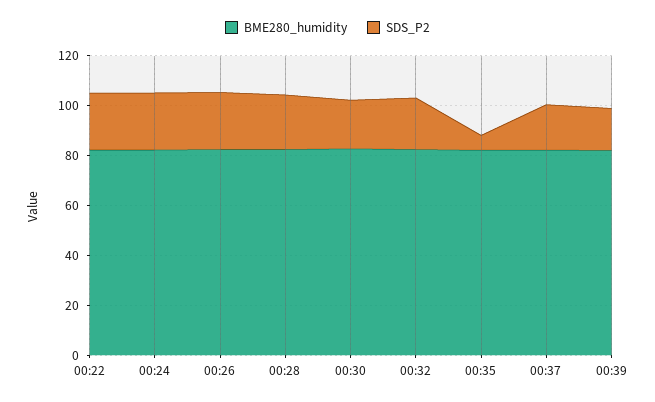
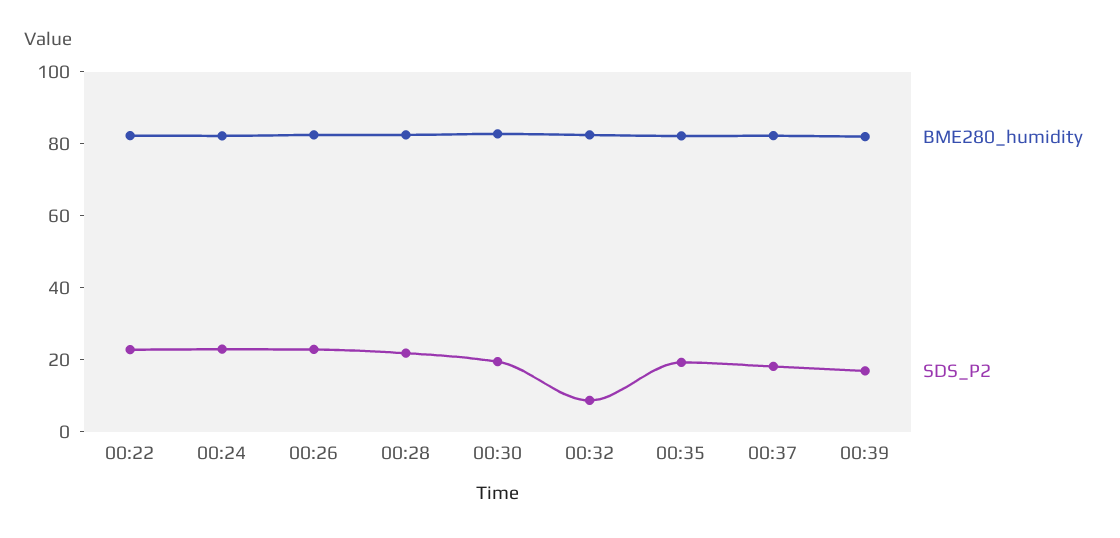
SDS_P2, 00:32: 20 -> 10
SDS_P2, 00:35: 5 -> 20

